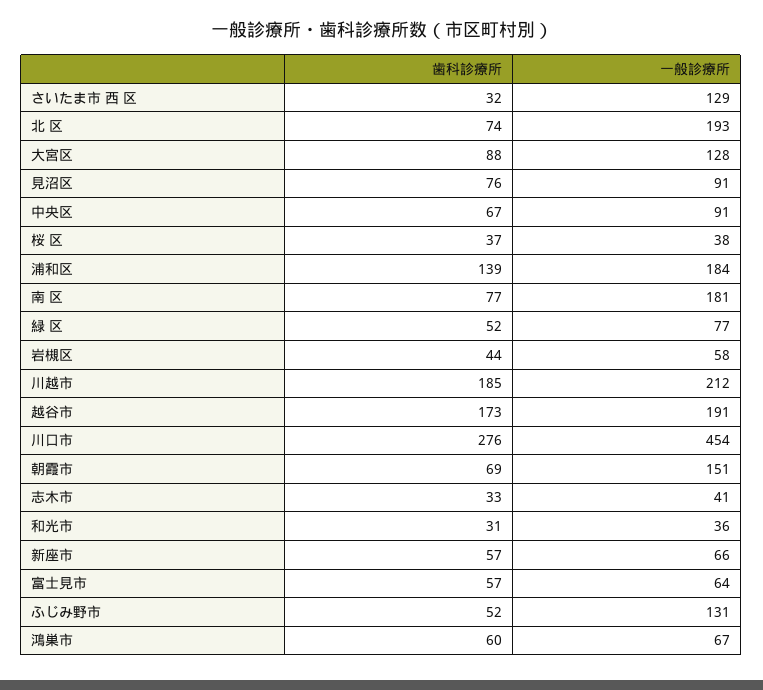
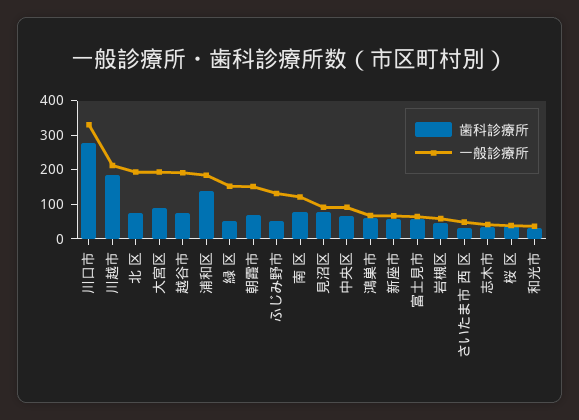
一般診療所, さいたま市 西 区: 129 -> 50
一般診療所, 大宮区: 128 -> 200
一般診療所, 南 区: 181 -> 125
一般診療所, 緑 区: 77 -> 150
歯科診療所, 越谷市: 173 -> 75
一般診療所, 川口市: 454 -> 325

